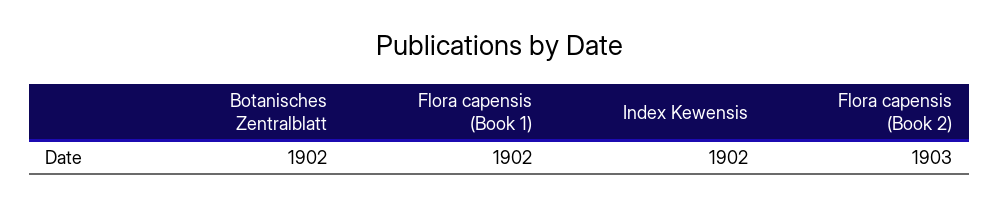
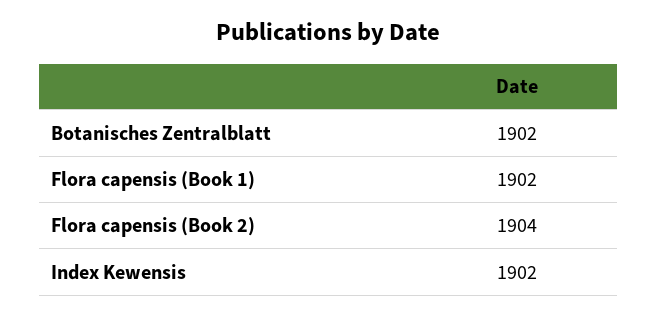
Flora capensis (Book 2): 1903 -> 1904

